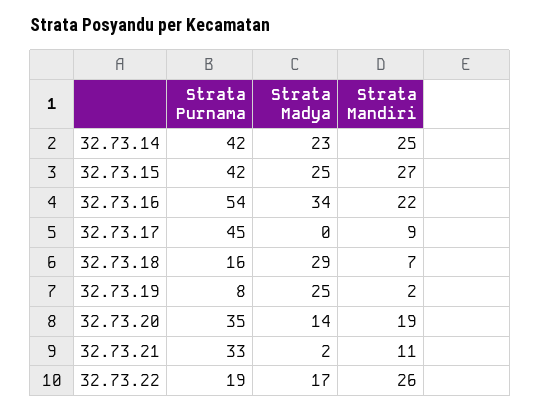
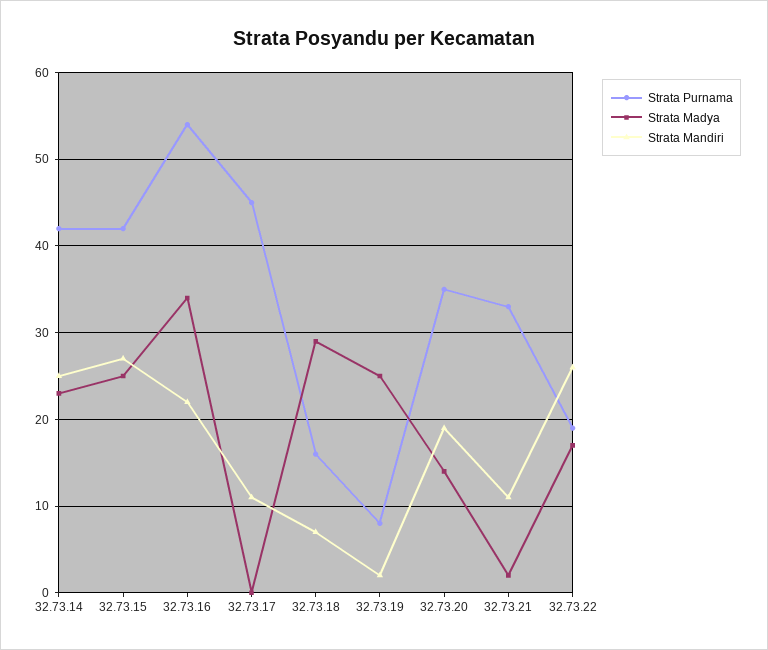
Strata Mandiri, 32.73.17: 9 -> 11

